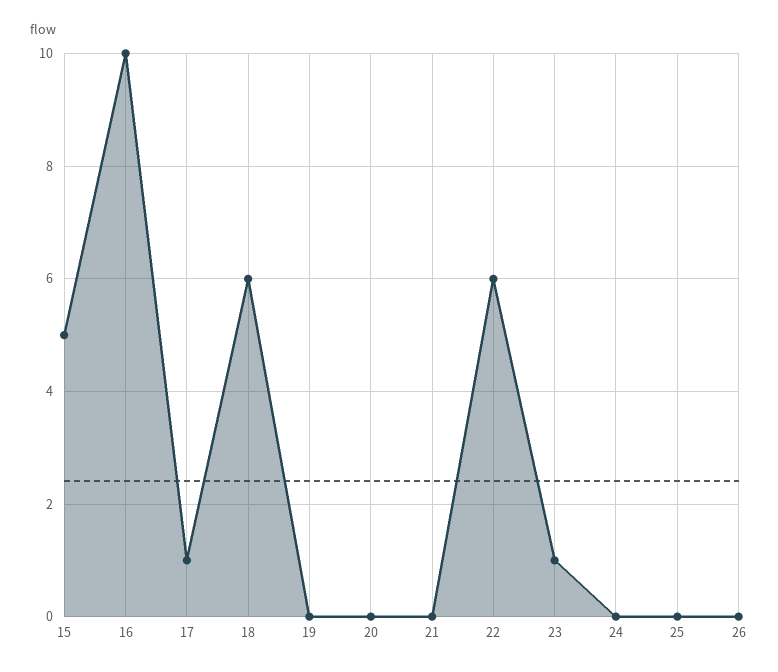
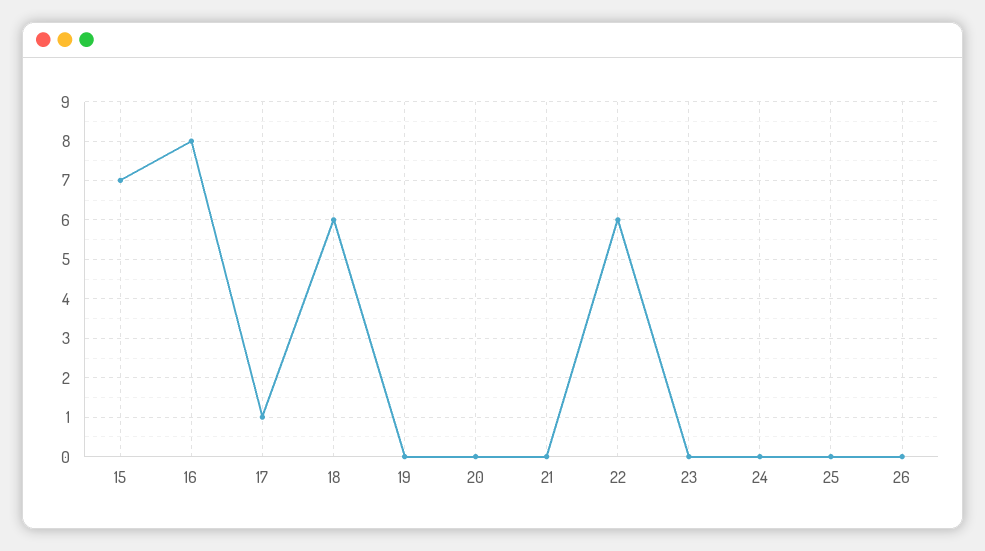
15: 5 -> 7
16: 10 -> 8
23: 1 -> 0

